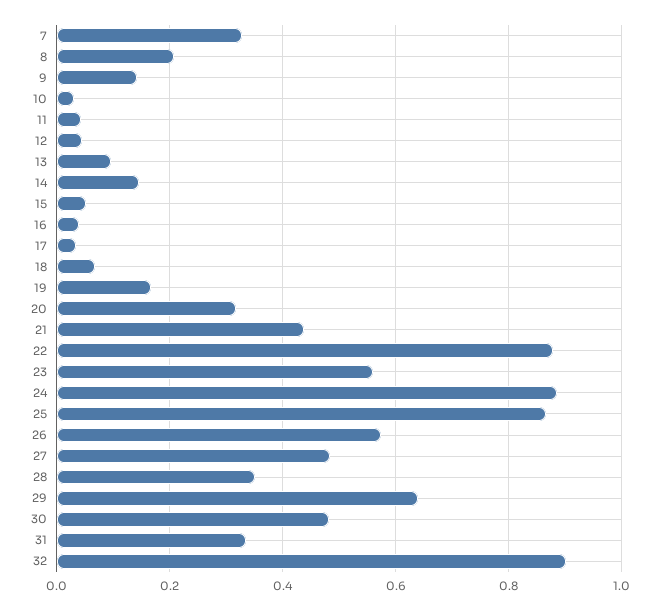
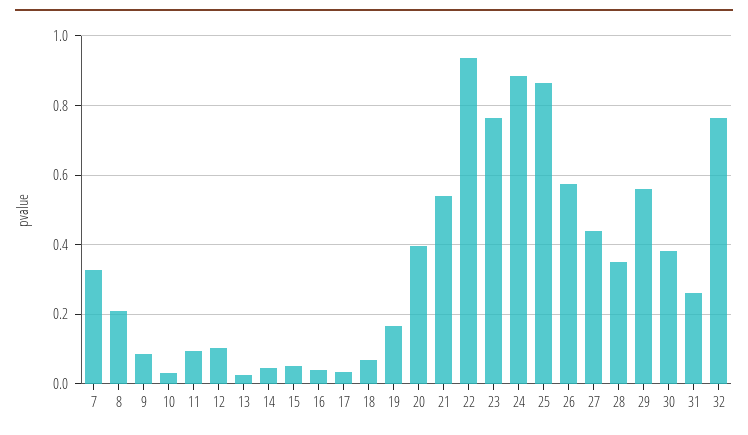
9: 0.14 -> 0.08
11: 0.04 -> 0.1
12: 0.04 -> 0.1
13: 0.1 -> 0.02
14: 0.14 -> 0.04
20: 0.32 -> 0.4
21: 0.44 -> 0.54
22: 0.88 -> 0.94
23: 0.56 -> 0.76
27: 0.48 -> 0.44
29: 0.64 -> 0.56
30: 0.48 -> 0.38
31: 0.34 -> 0.26
32: 0.9 -> 0.76

